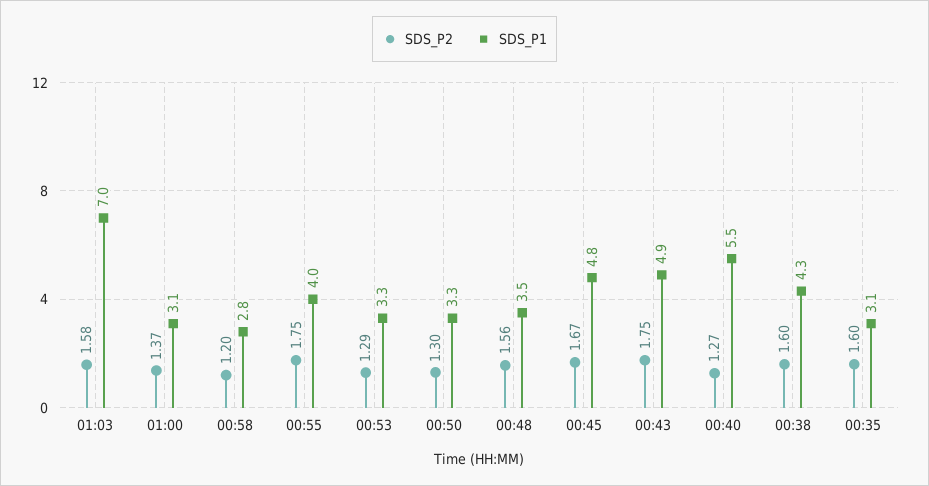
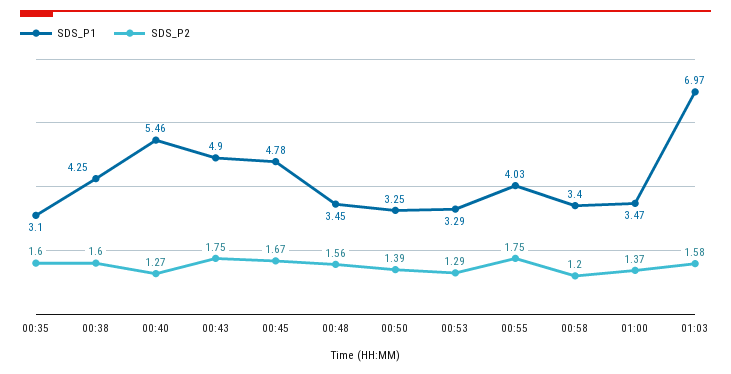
SDS_P1, 01:00: 3.1 -> 3.47
SDS_P1, 00:58: 2.8 -> 3.4
SDS_P2, 00:50: 1.3 -> 1.39

